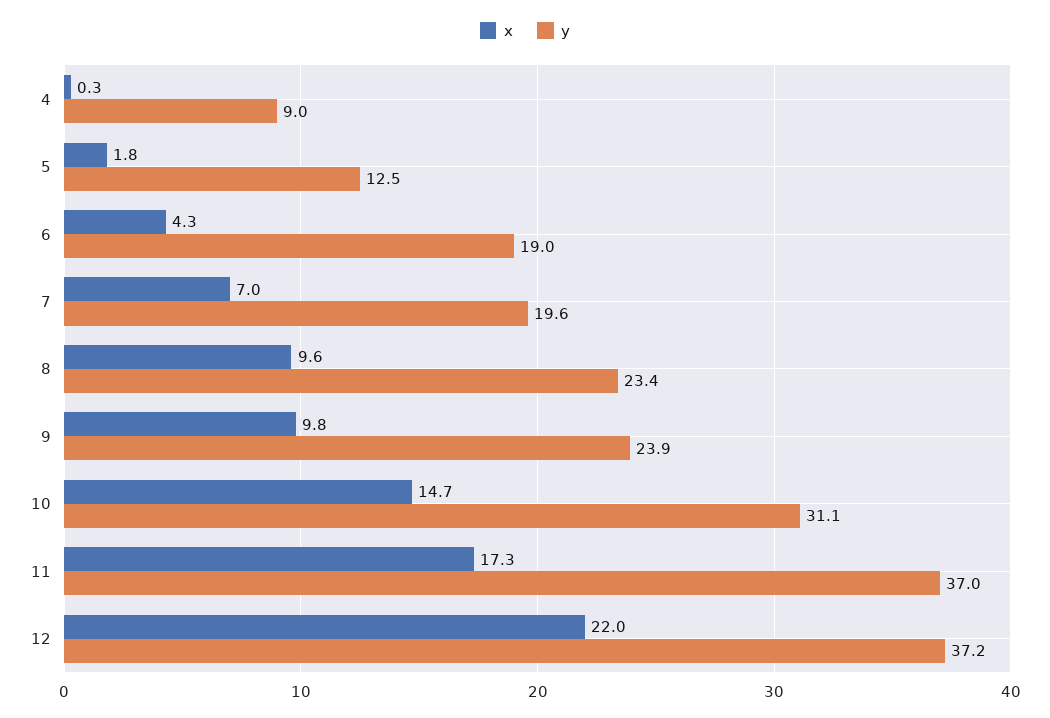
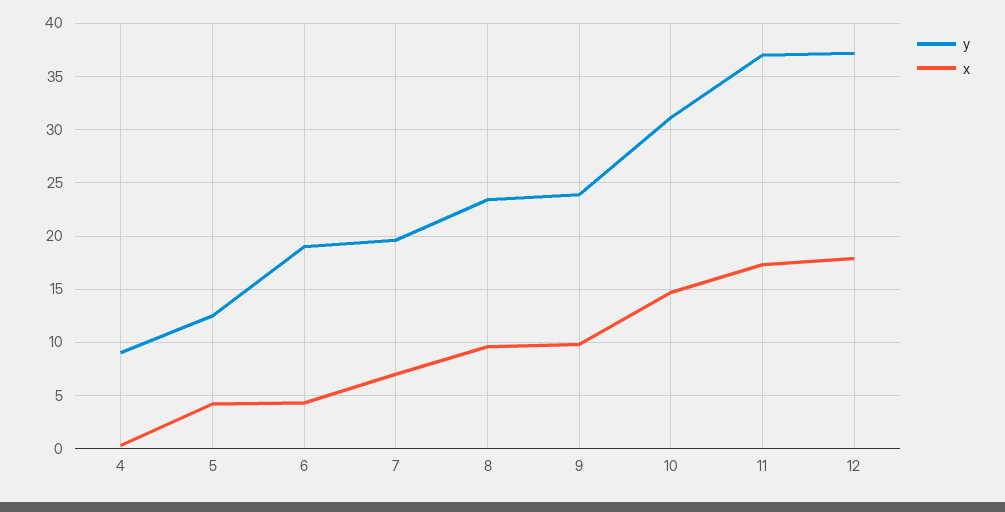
x, 5: 1.8 -> 4
x, 12: 22 -> 18

